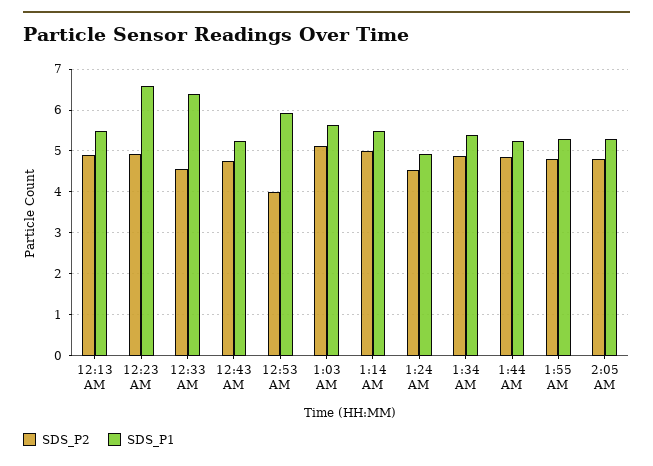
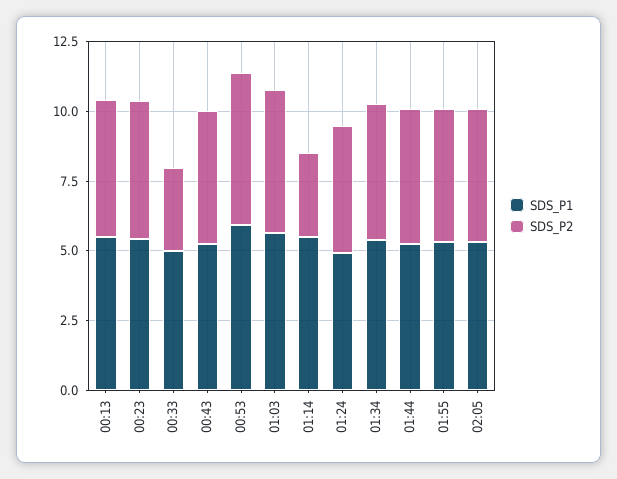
SDS_P1, 12:23 AM: 6.6 -> 5.5
SDS_P2, 12:33 AM: 4.6 -> 3
SDS_P1, 12:33 AM: 6.4 -> 5
SDS_P2, 12:53 AM: 4 -> 5.5
SDS_P2, 1:14 AM: 5 -> 3

